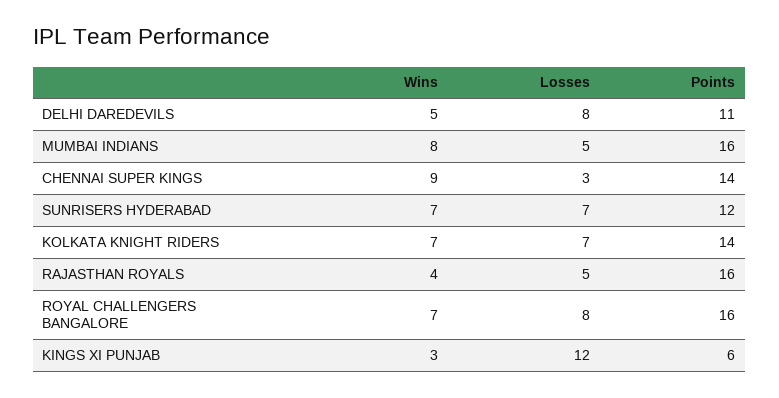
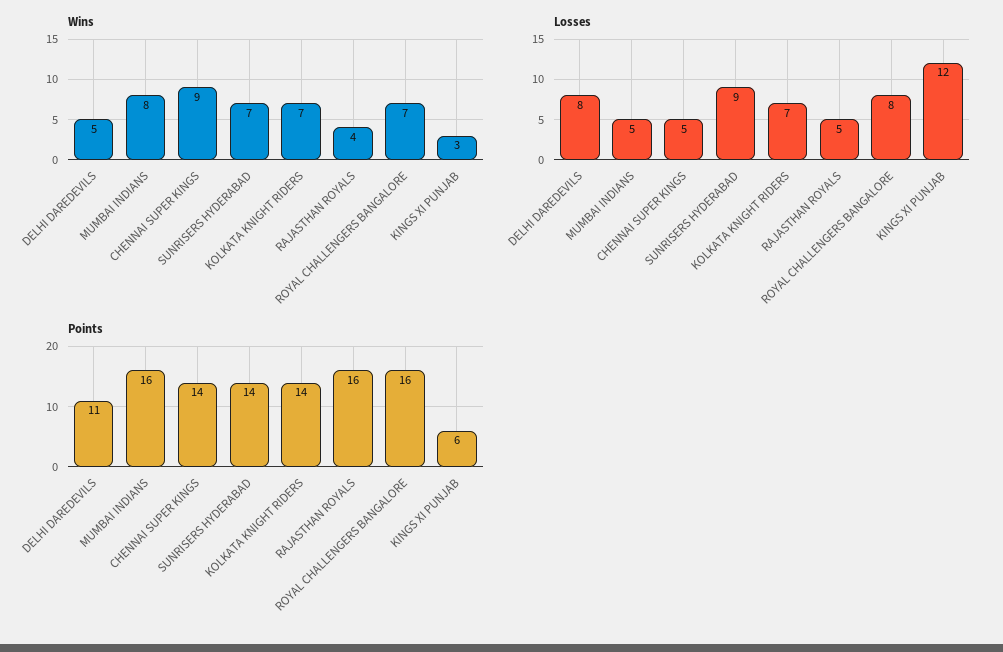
Losses, CHENNAI SUPER KINGS: 3 -> 5
Losses, SUNRISERS HYDERABAD: 7 -> 9
Points, SUNRISERS HYDERABAD: 12 -> 14

